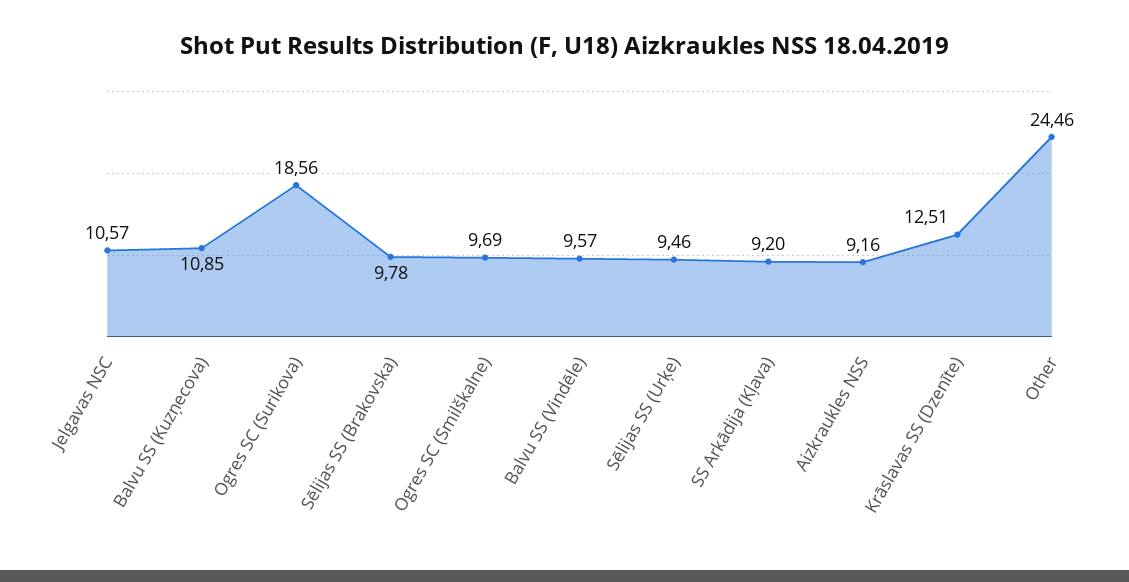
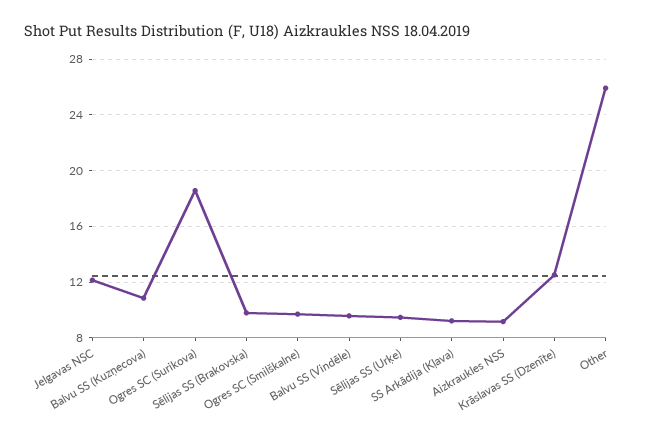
Jelgavas NSC: 10.57 -> 12
Other: 24.46 -> 26

